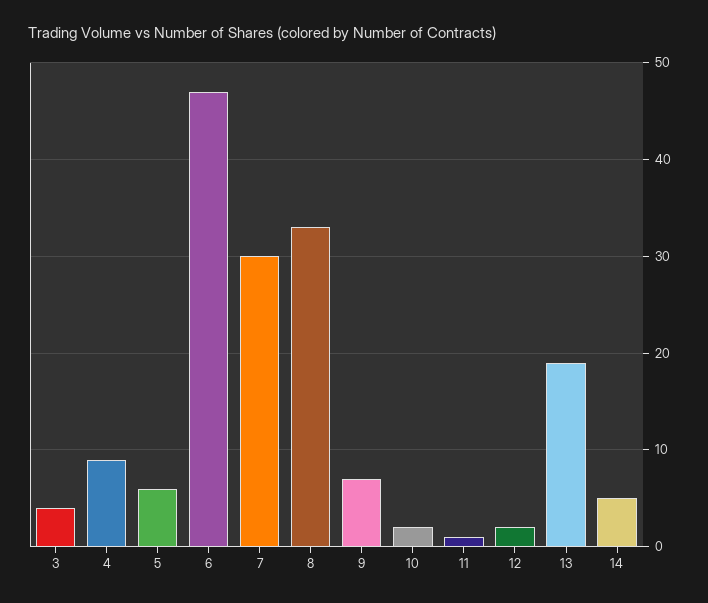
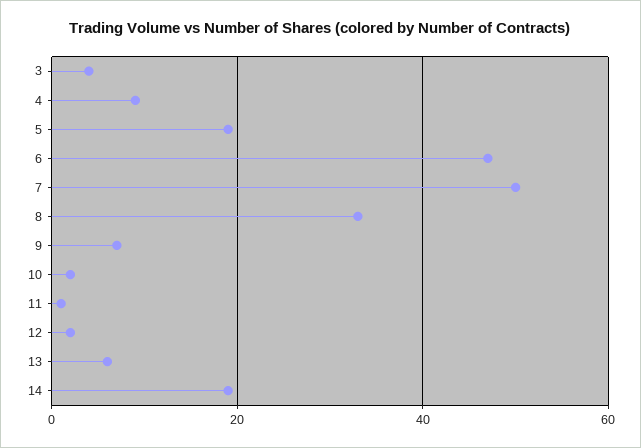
5: 6 -> 20
7: 30 -> 50
13: 19 -> 5
14: 5 -> 20

